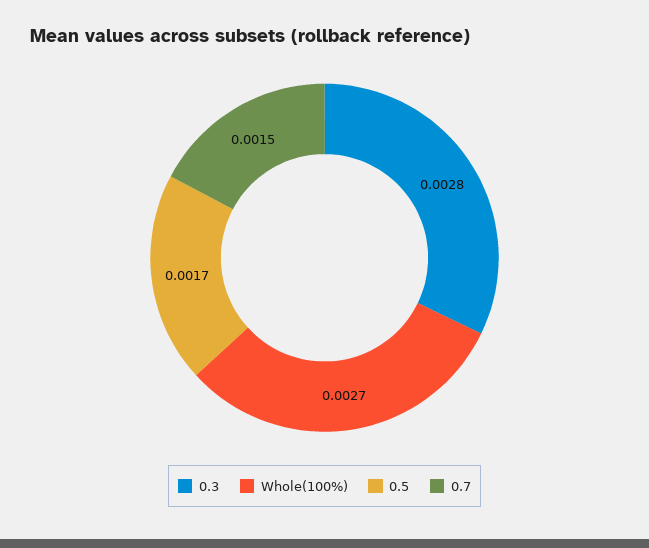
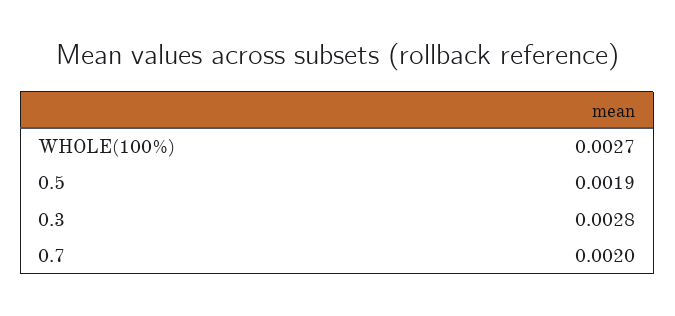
0.5: 0.0017 -> 0.0019
0.7: 0.0015 -> 0.002

